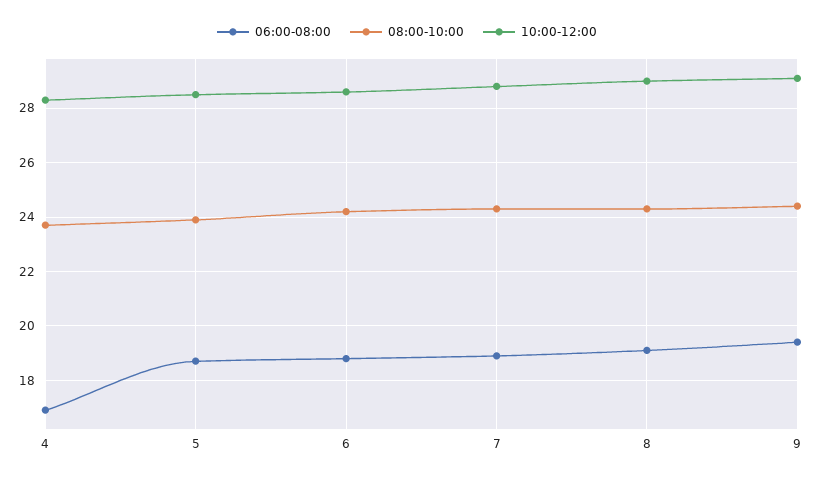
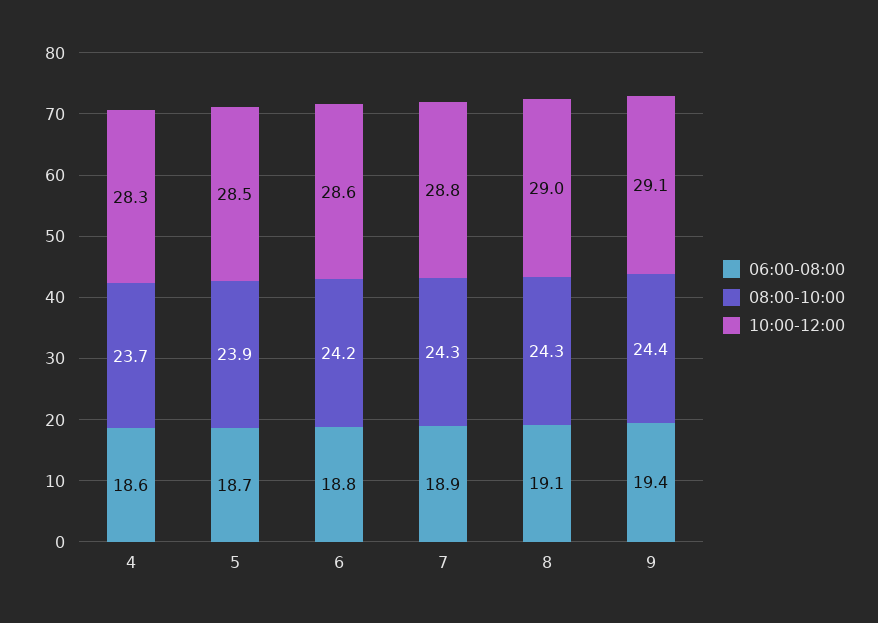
06:00-08:00, 4: 17 -> 18.6

